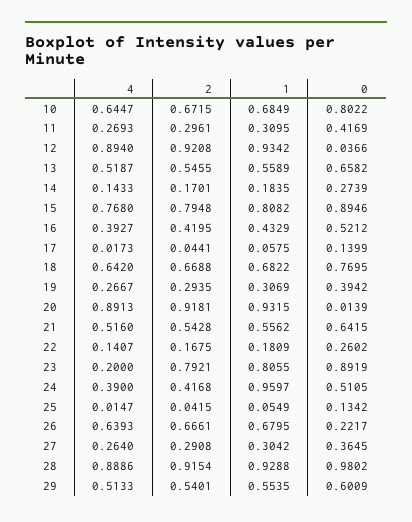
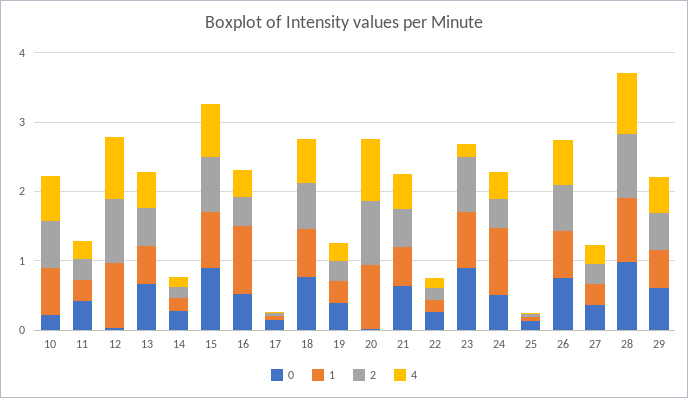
0, 10: 0.8022 -> 0.2
1, 16: 0.4329 -> 1
0, 26: 0.2217 -> 0.8

